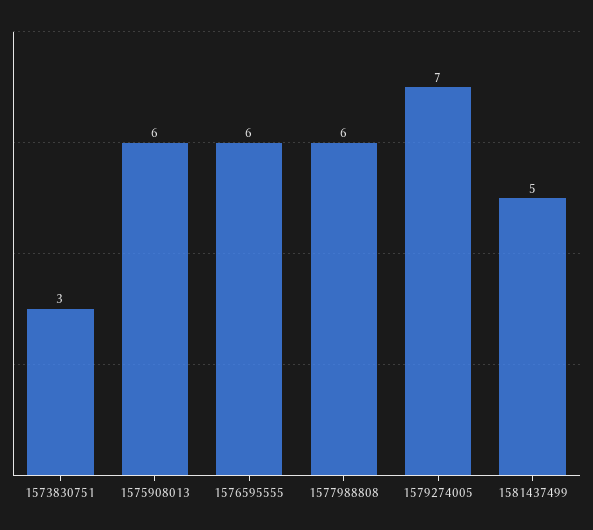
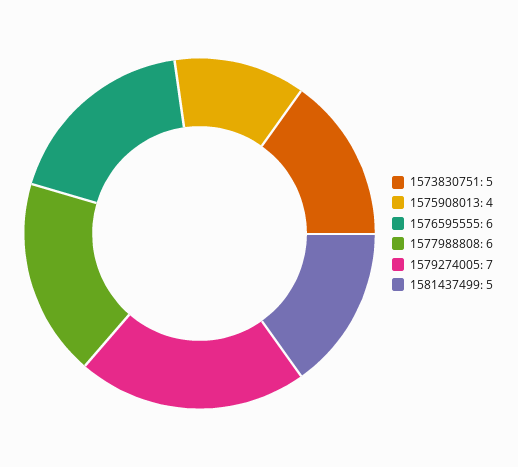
1573830751: 3 -> 5
1575908013: 6 -> 4

